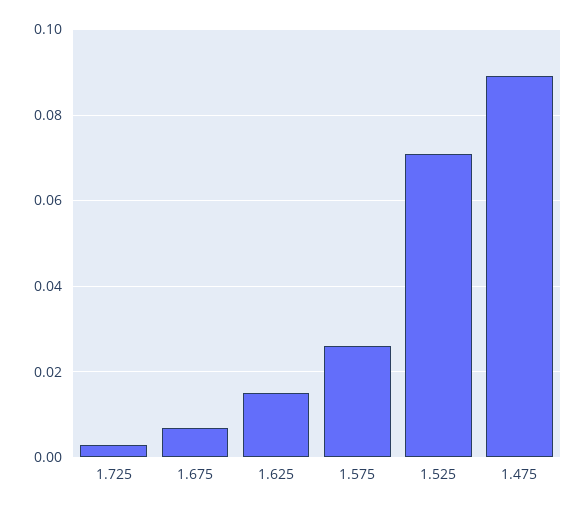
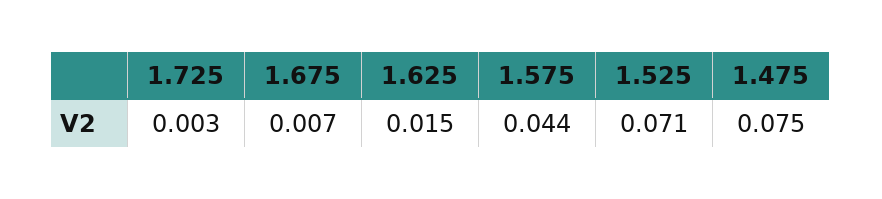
1.575: 0.025 -> 0.044
1.475: 0.09 -> 0.075

